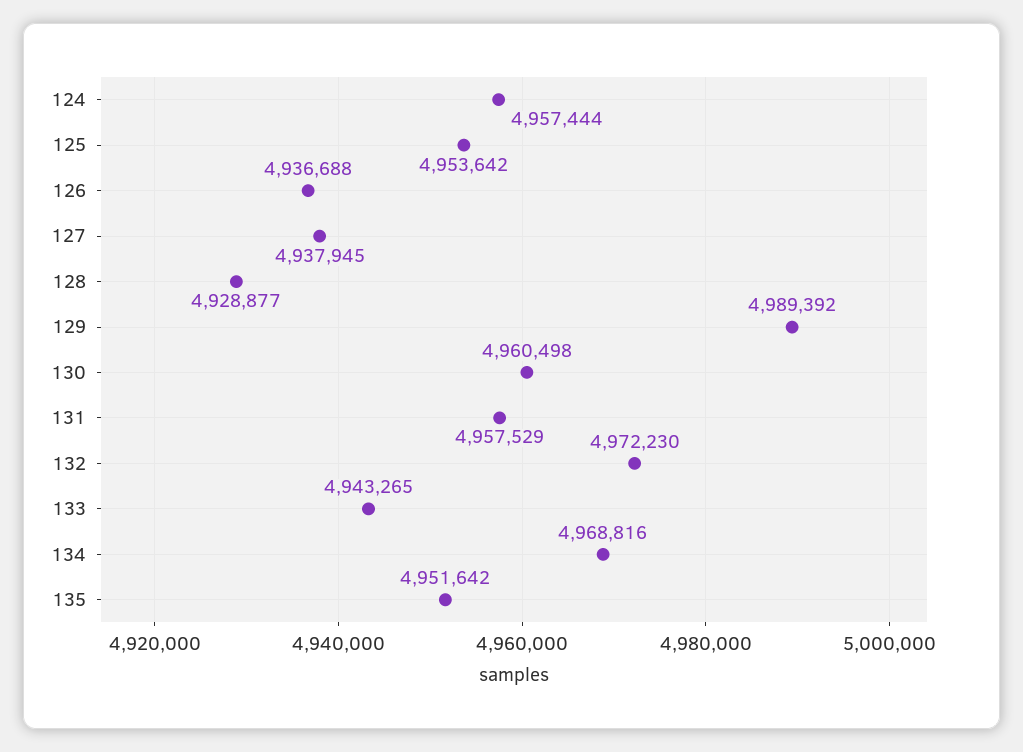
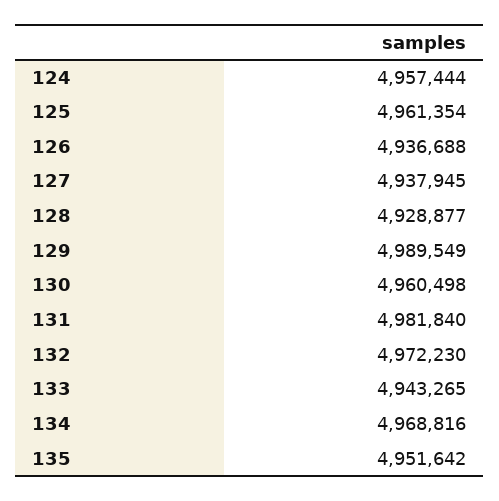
125: 4953642 -> 4961354
129: 4989392 -> 4989549
131: 4957529 -> 4981840

